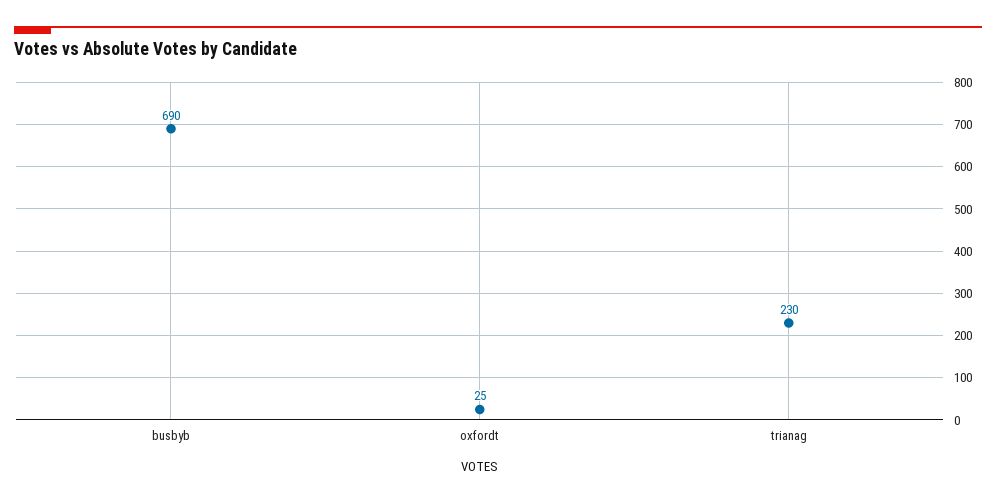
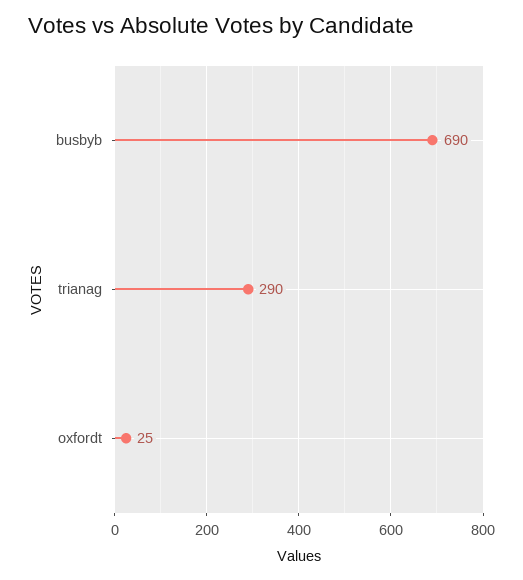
trianag: 230 -> 290

